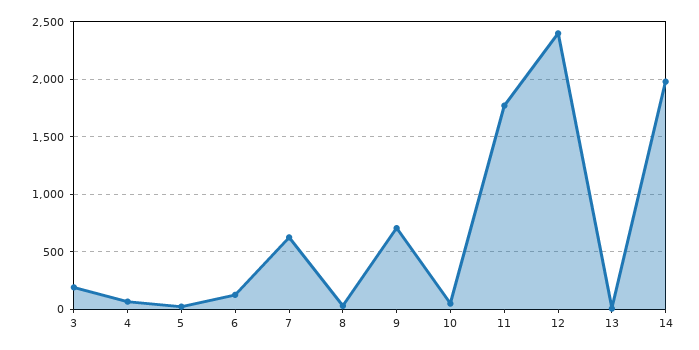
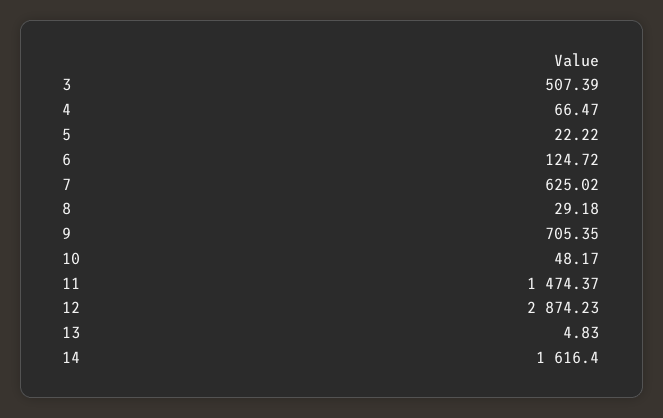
3: 200 -> 507.39
11: 1800 -> 1474.37
12: 2400 -> 2874.23
14: 2000 -> 1616.4

